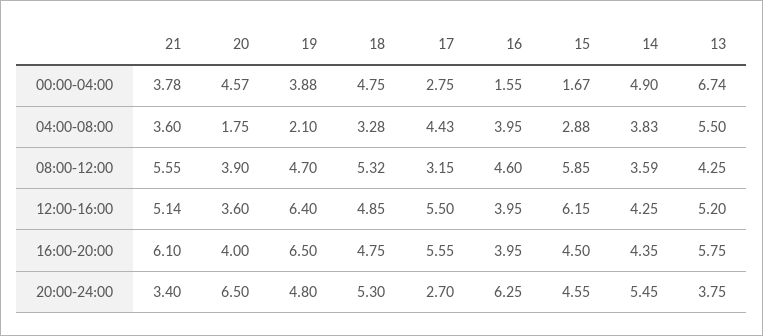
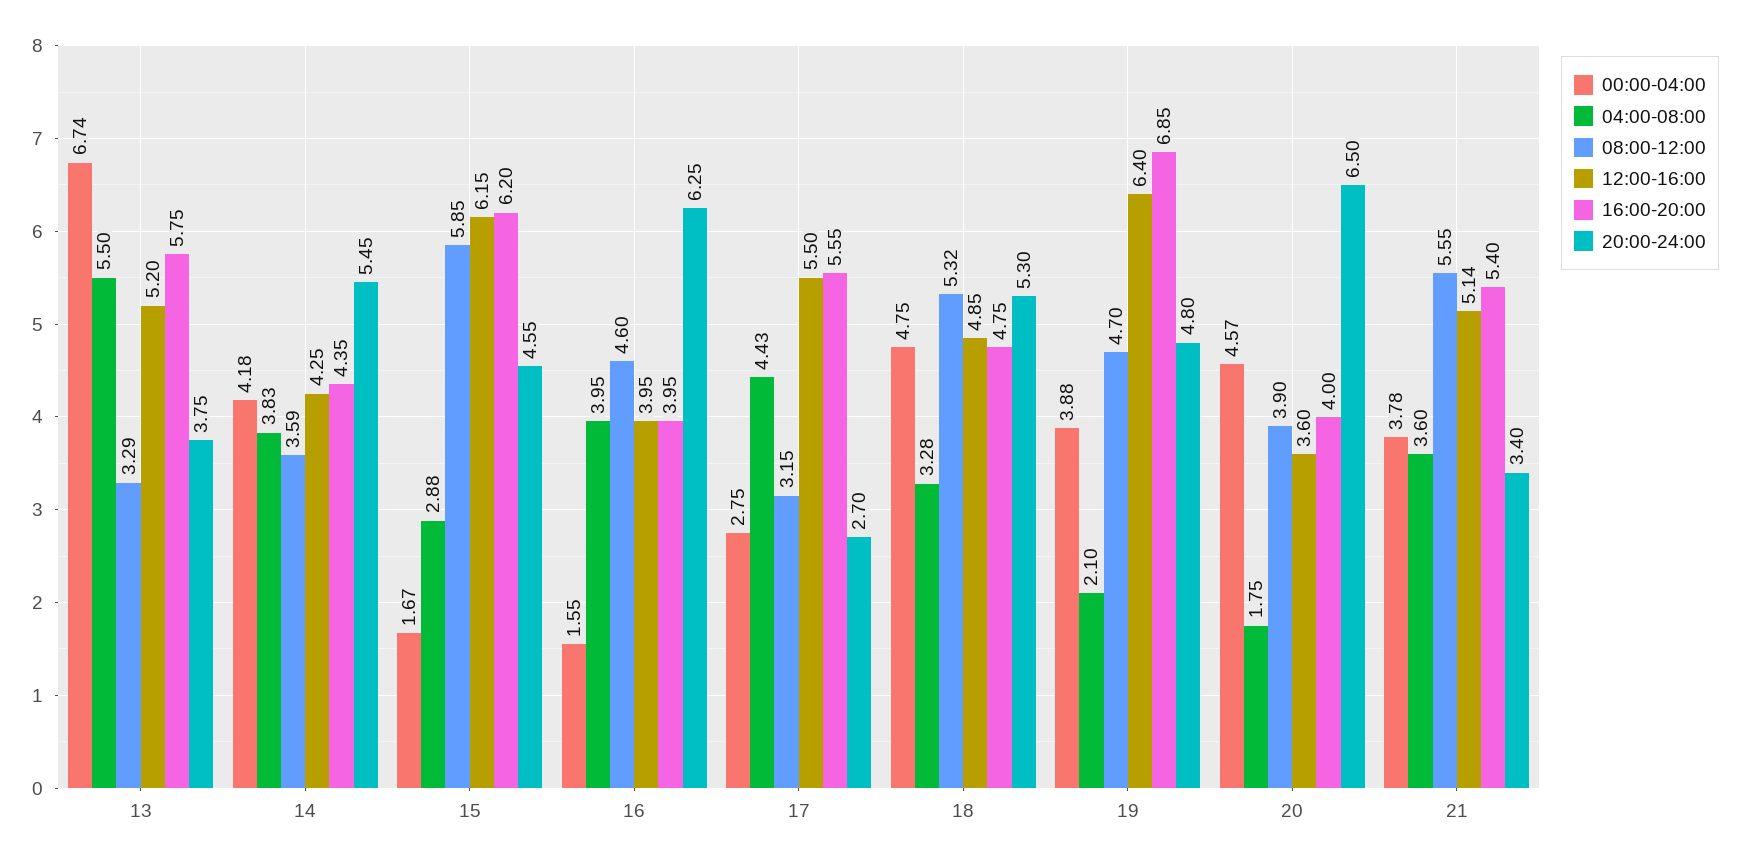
00:00-04:00, 14: 4.9 -> 4.18
08:00-12:00, 13: 4.25 -> 3.29
16:00-20:00, 21: 6.1 -> 5.4
16:00-20:00, 19: 6.5 -> 6.85
16:00-20:00, 15: 4.5 -> 6.2

